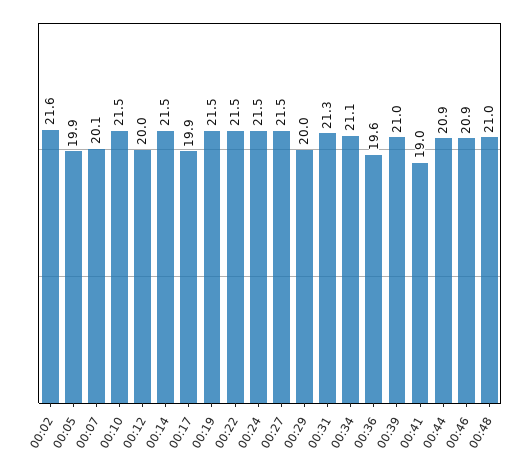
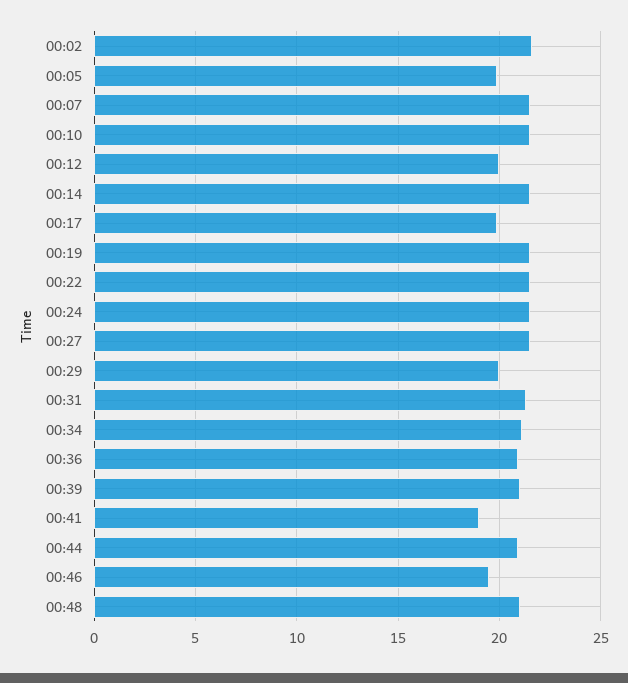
00:07: 20.1 -> 21.5
00:36: 19.6 -> 21
00:46: 20.9 -> 19.5

